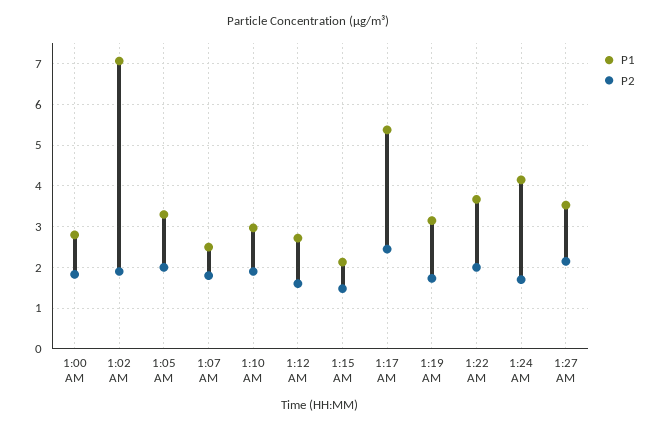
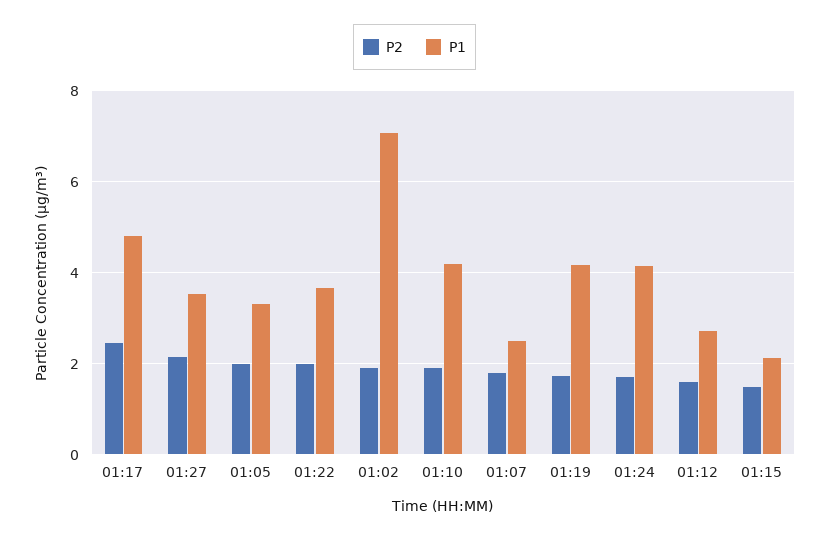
P1, 1:00 AM: 2.8 -> none
P2, 1:00 AM: 1.8 -> none
P1, 1:10 AM: 3 -> 4.2
P1, 1:17 AM: 5.4 -> 4.8
P1, 1:19 AM: 3.2 -> 4.2

